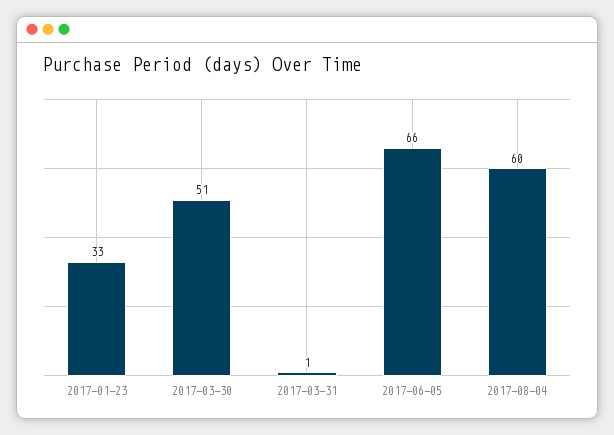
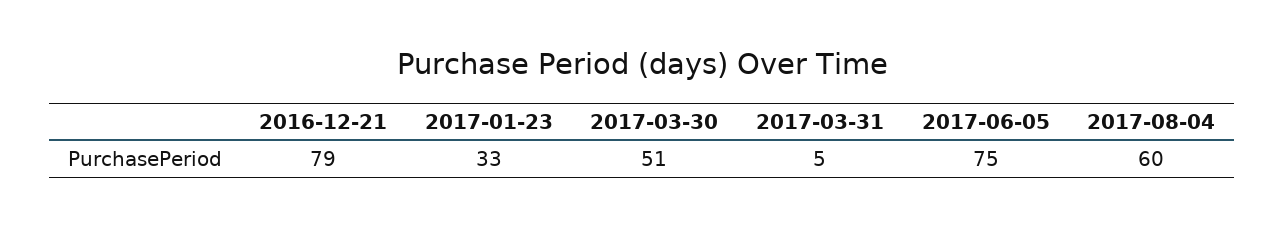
2017-03-31: 1 -> 5
2017-06-05: 66 -> 75
2016-12-21: none -> 79

